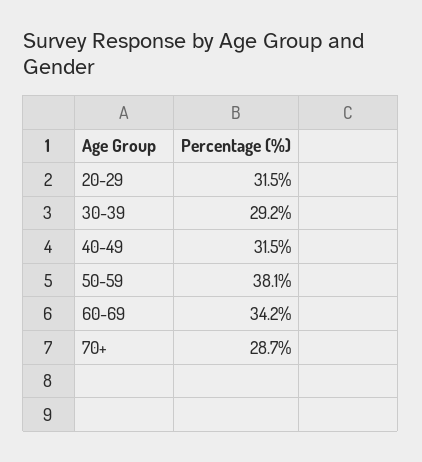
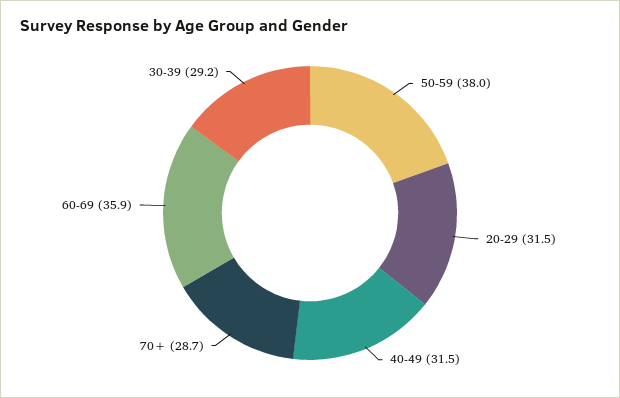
50-59: 38.1 -> 38
60-69: 34.2 -> 35.9

